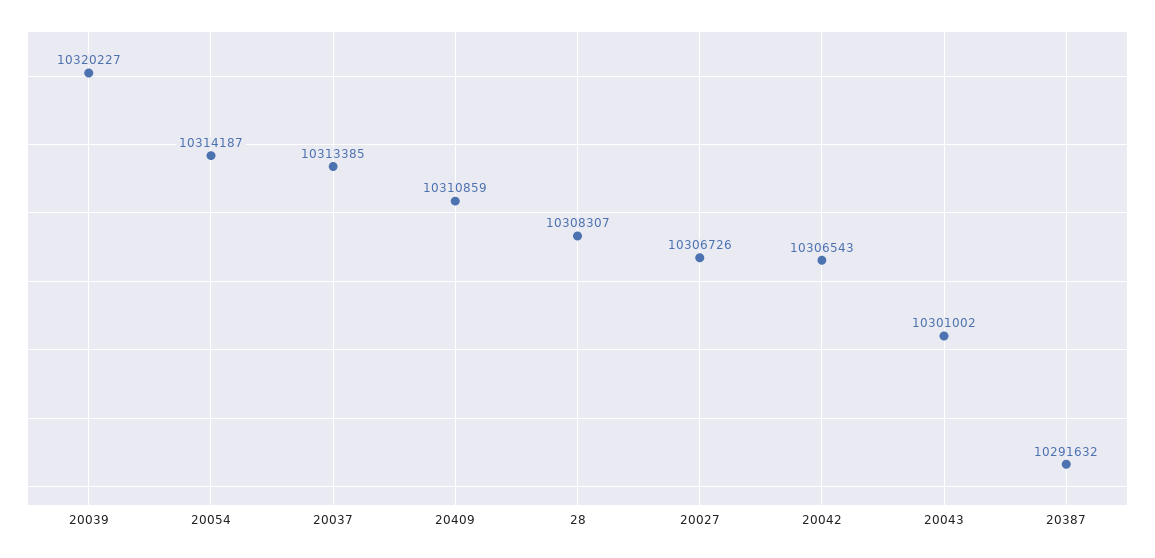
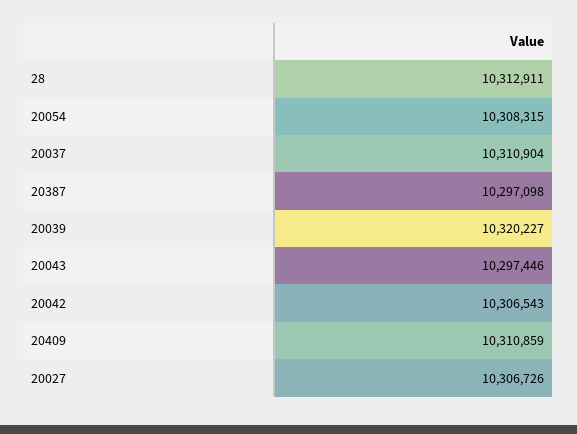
20054: 10314187 -> 10308315
20037: 10313385 -> 10310904
28: 10308307 -> 10312911
20043: 10301002 -> 10297446
20387: 10291632 -> 10297098

